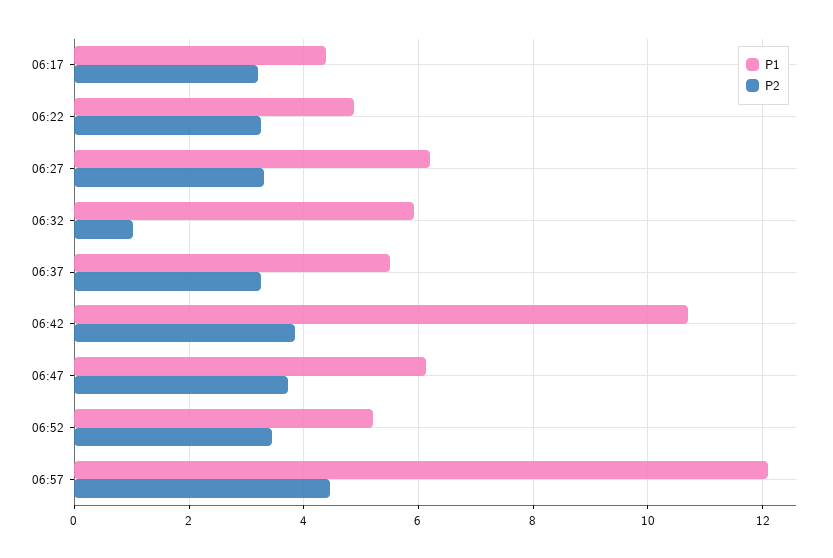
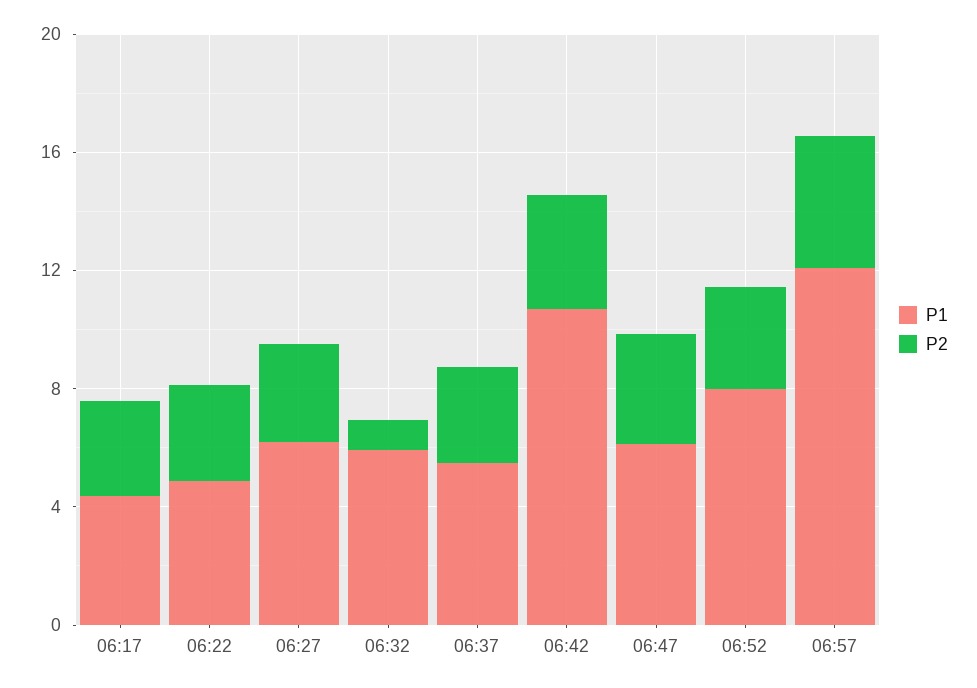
P1, 06:52: 5.2 -> 8

